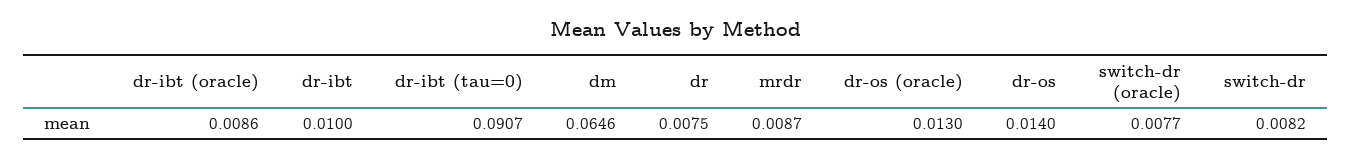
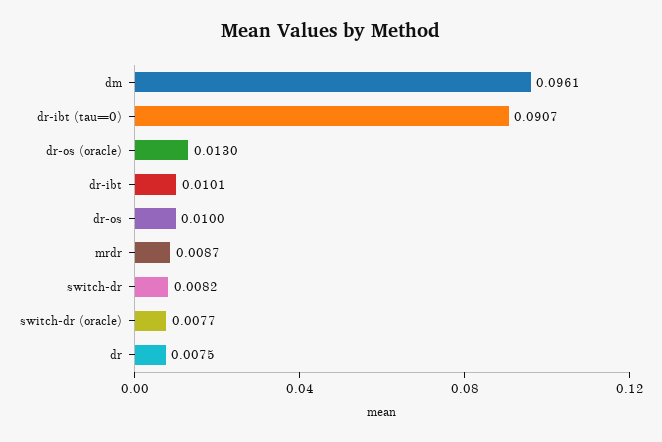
dr-ibt (oracle): 0.0086 -> none
dr-ibt: 0.01 -> 0.0101
dm: 0.0646 -> 0.0961
dr-os: 0.014 -> 0.01

